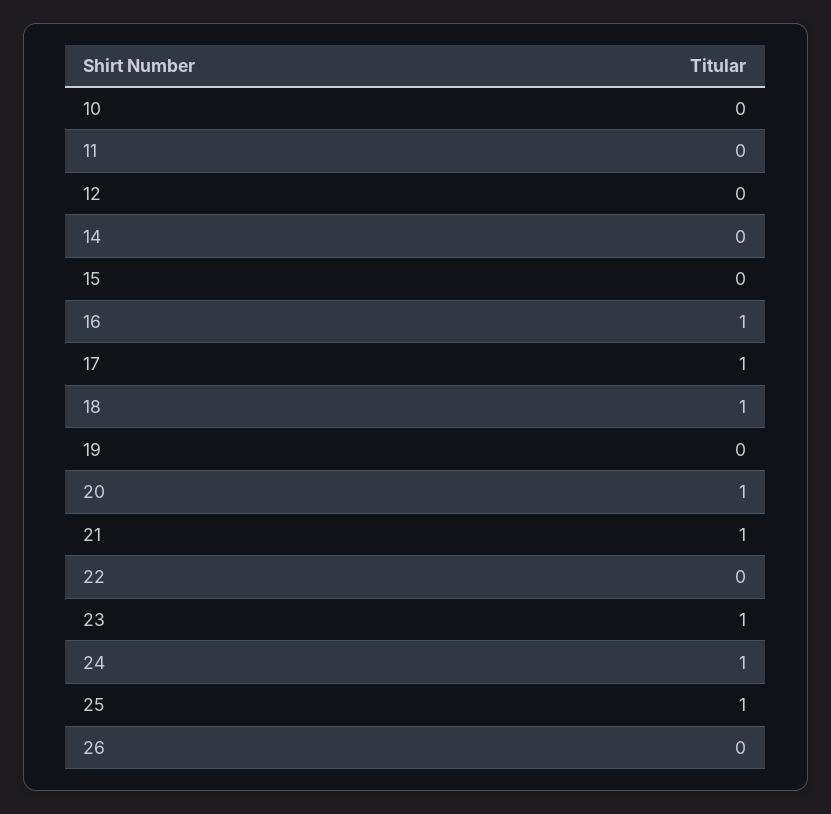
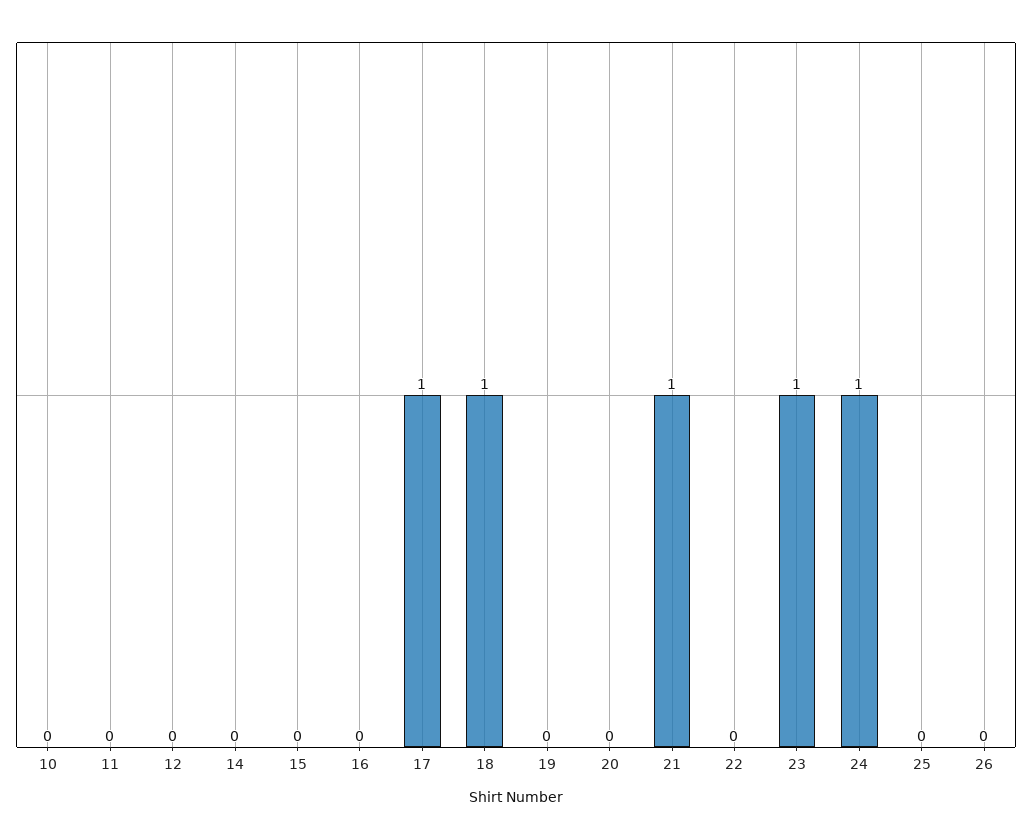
16: 1 -> 0
20: 1 -> 0
25: 1 -> 0

